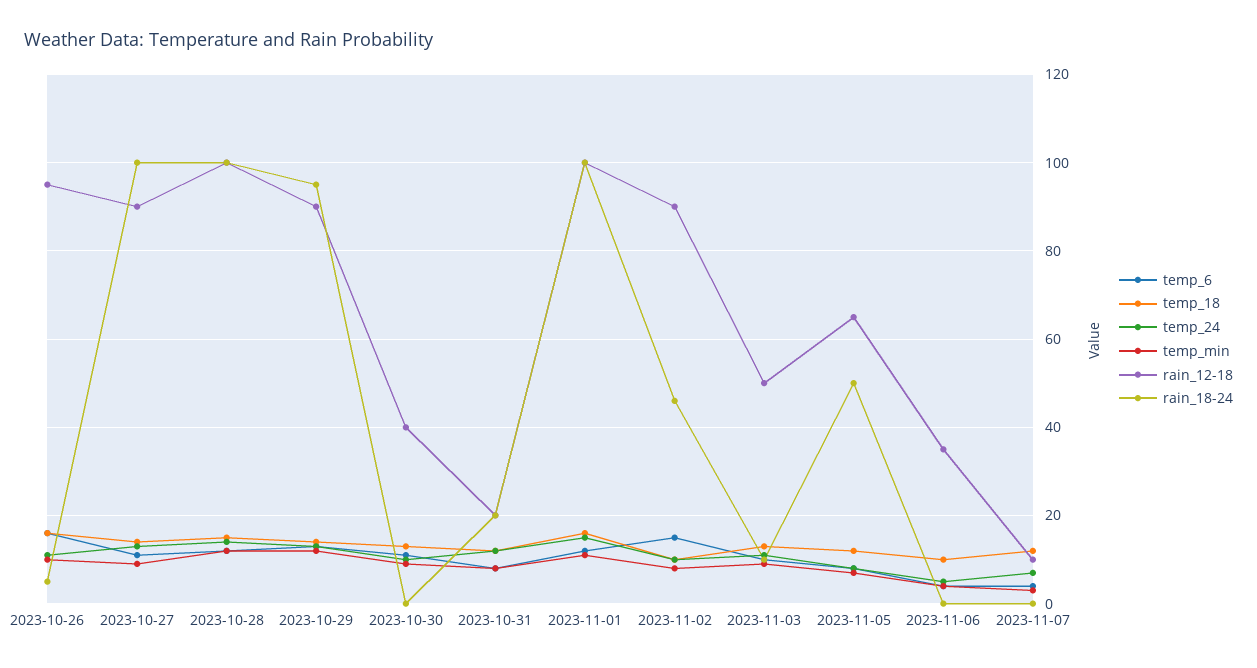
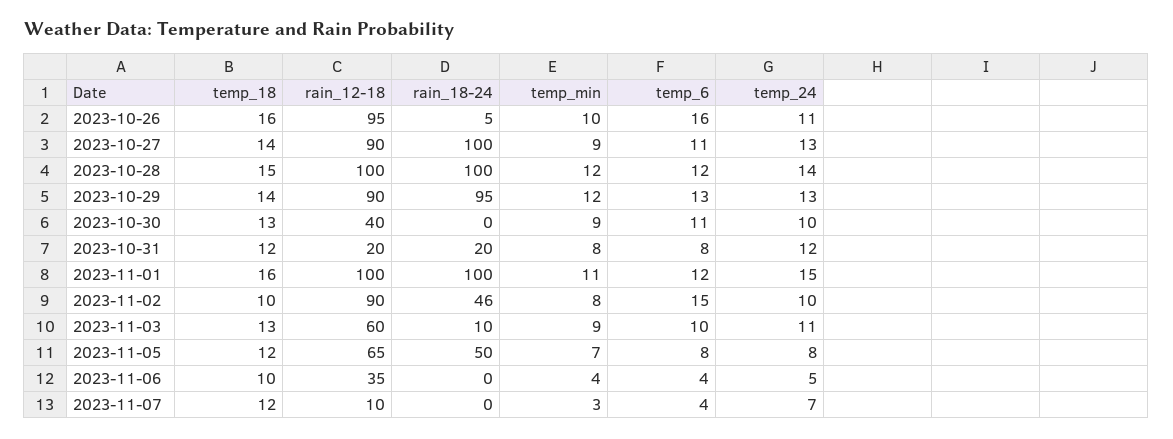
rain_12-18, 2023-11-03: 50 -> 60

